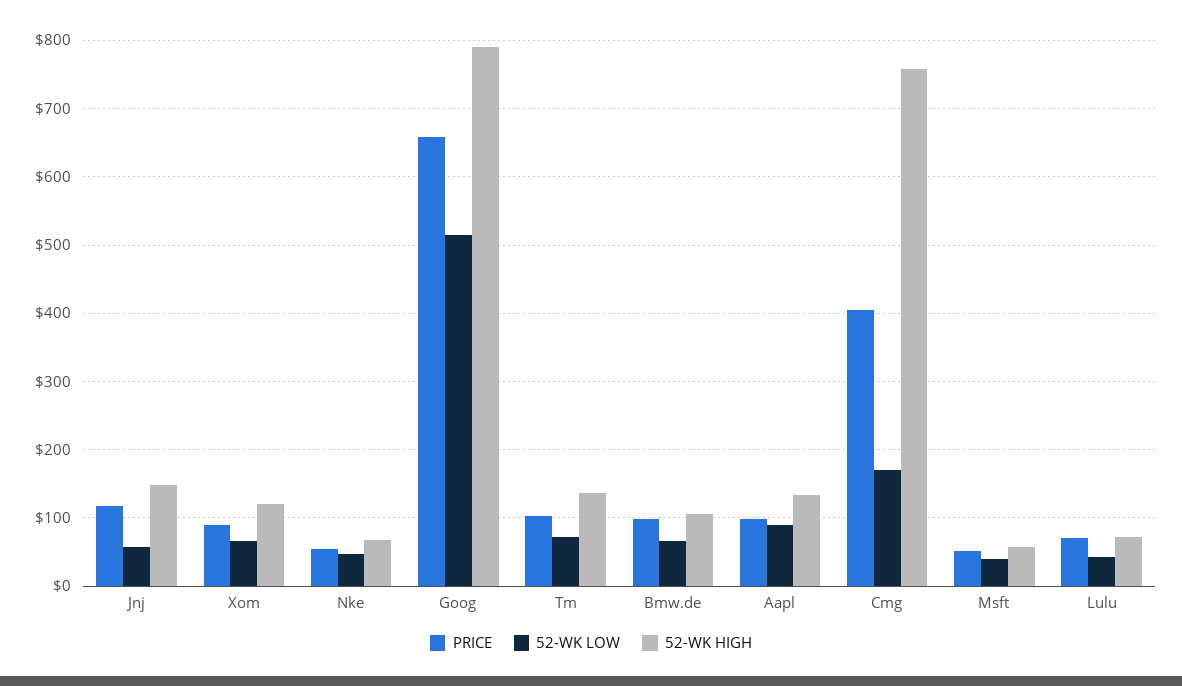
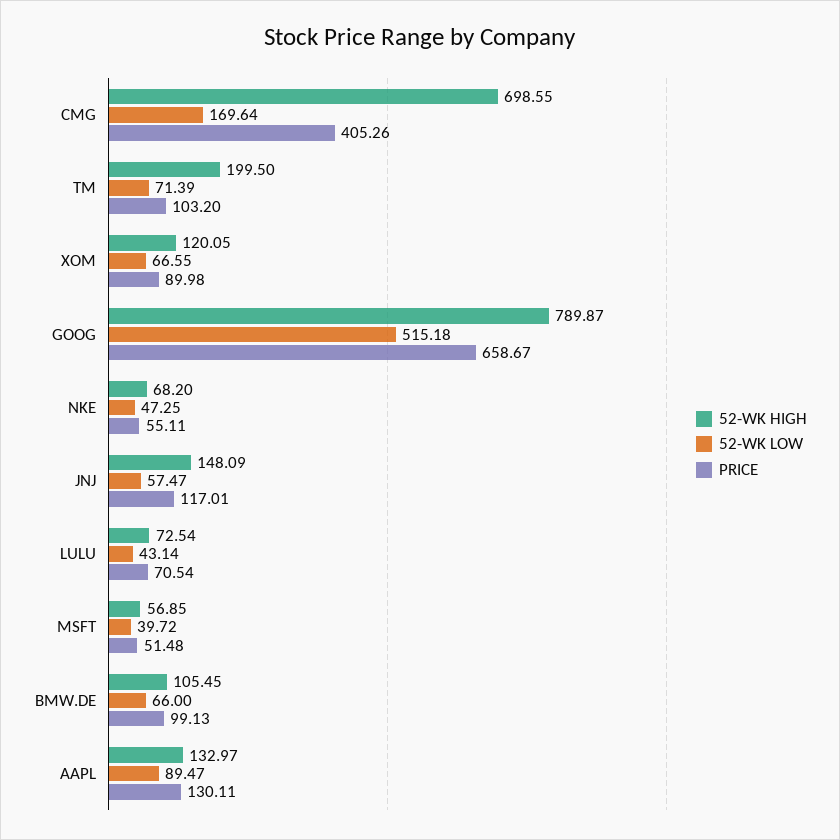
52-WK HIGH, Tm: 140 -> 199.5
PRICE, Aapl: 100 -> 130.11
52-WK HIGH, Cmg: 760 -> 698.55

